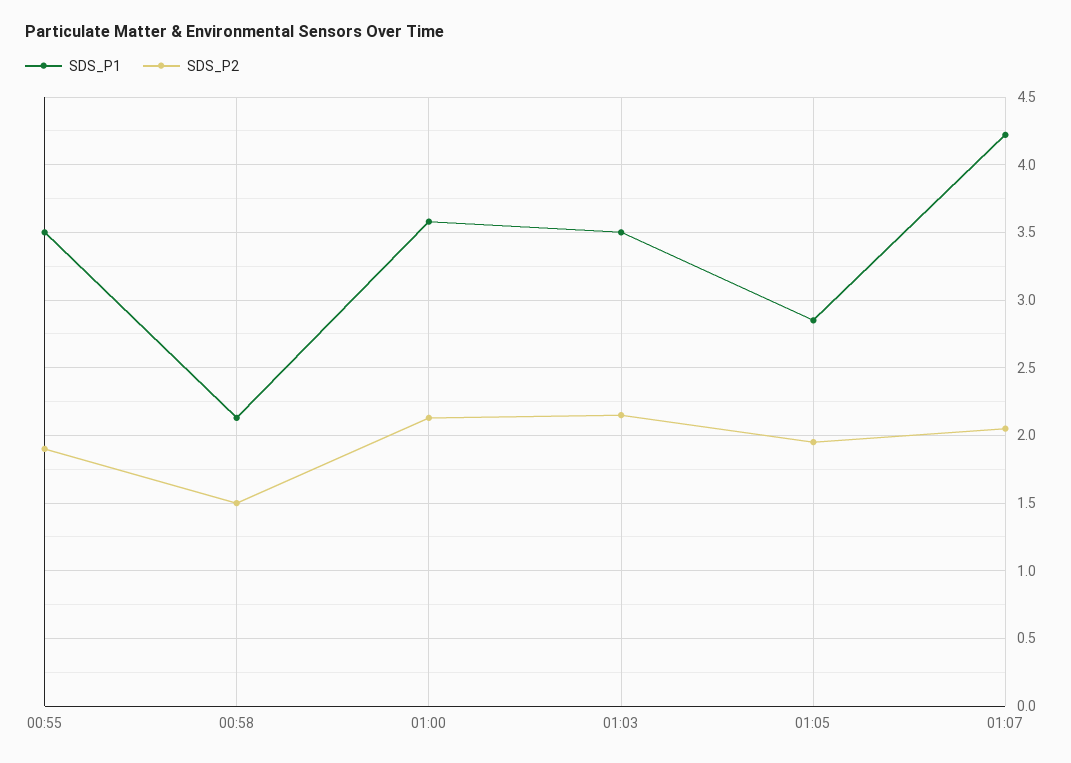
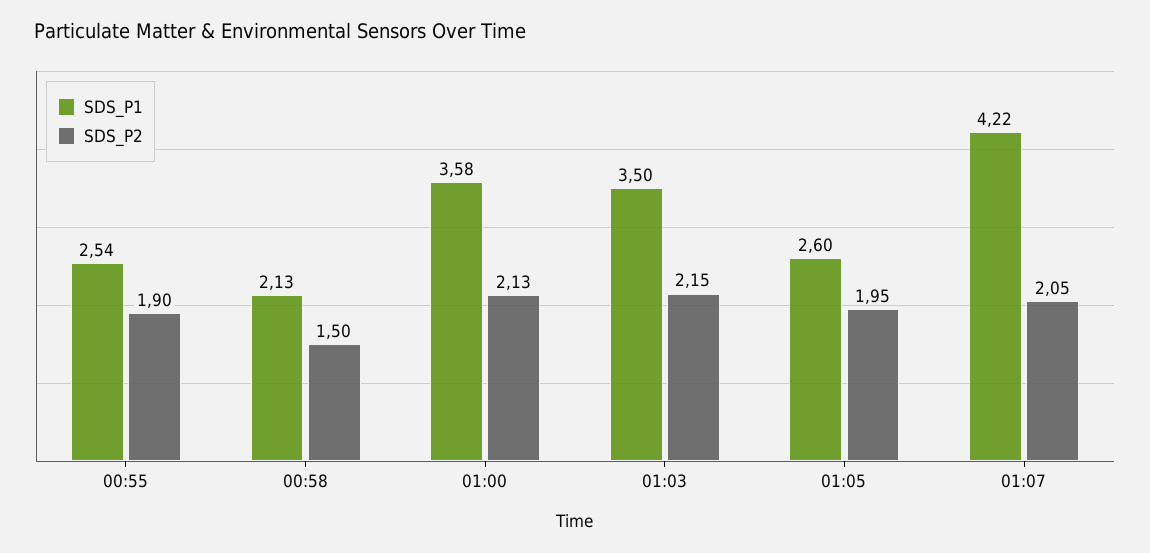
SDS_P1, 00:55: 3.5 -> 2.54
SDS_P1, 01:05: 2.85 -> 2.6

